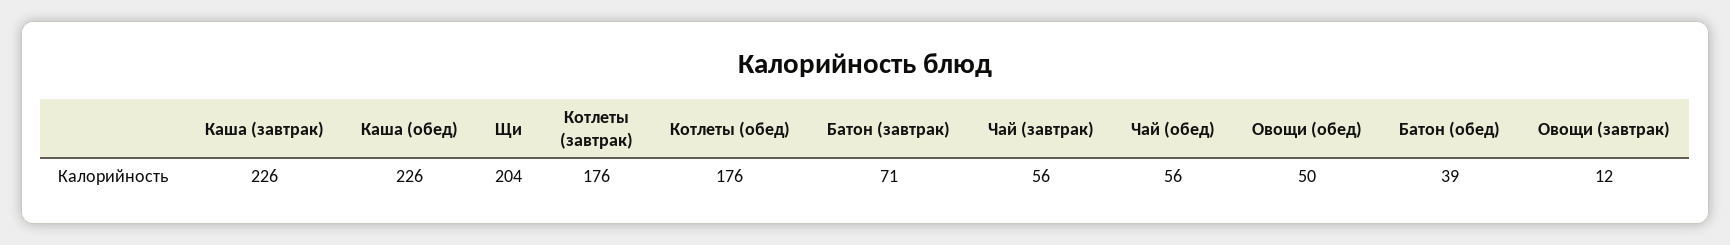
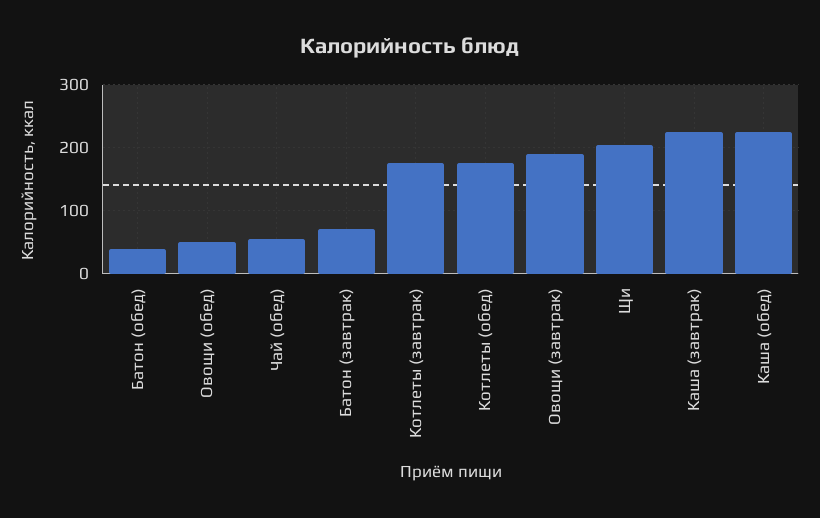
Чай (завтрак): 56 -> none
Овощи (завтрак): 12 -> 190

